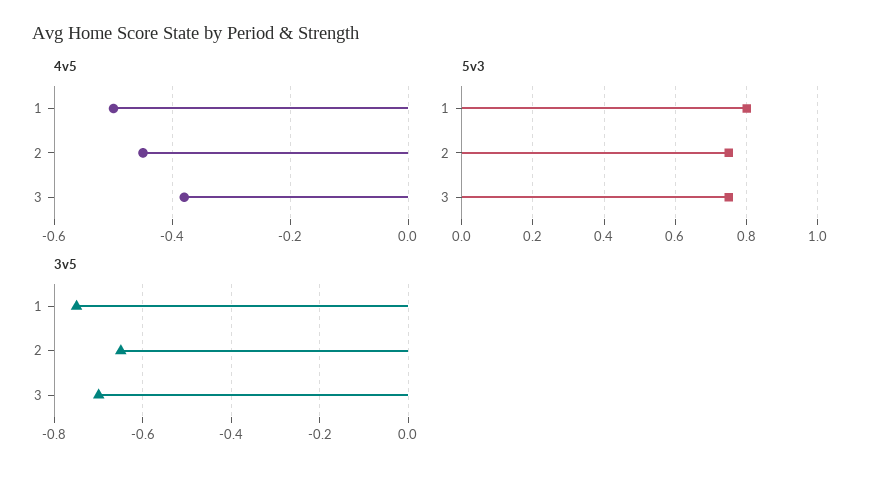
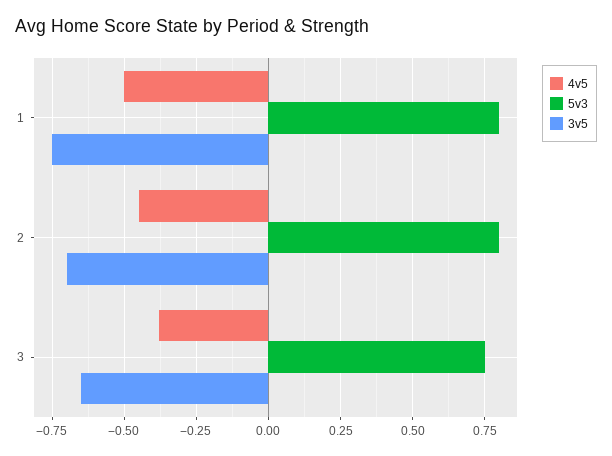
5v3, 2: 0.75 -> 0.8
3v5, 2: -0.65 -> -0.7
3v5, 3: -0.7 -> -0.65

